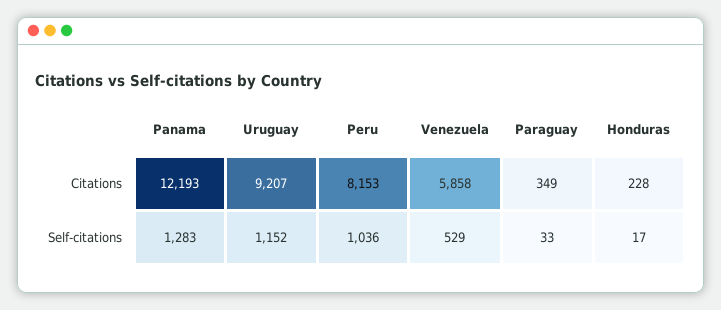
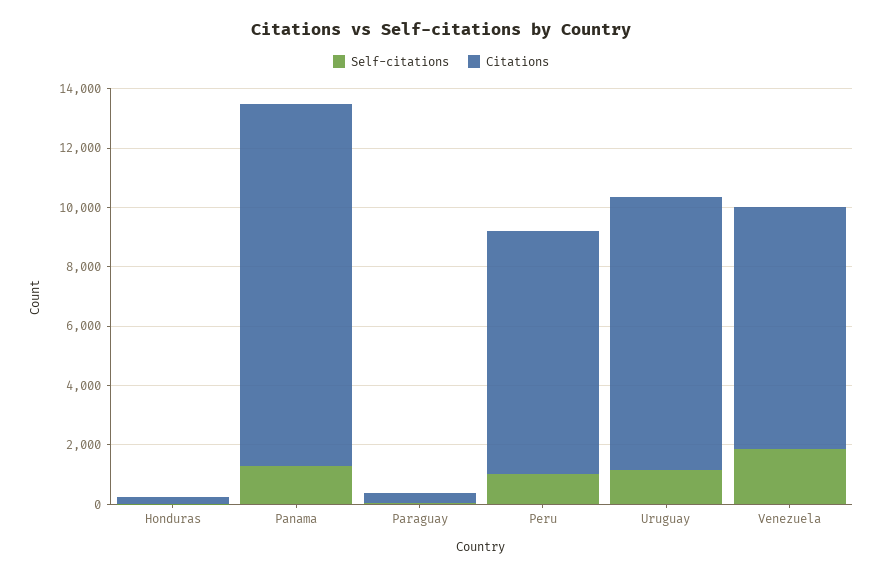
Citations, Venezuela: 5858 -> 8000
Self-citations, Venezuela: 529 -> 2000

